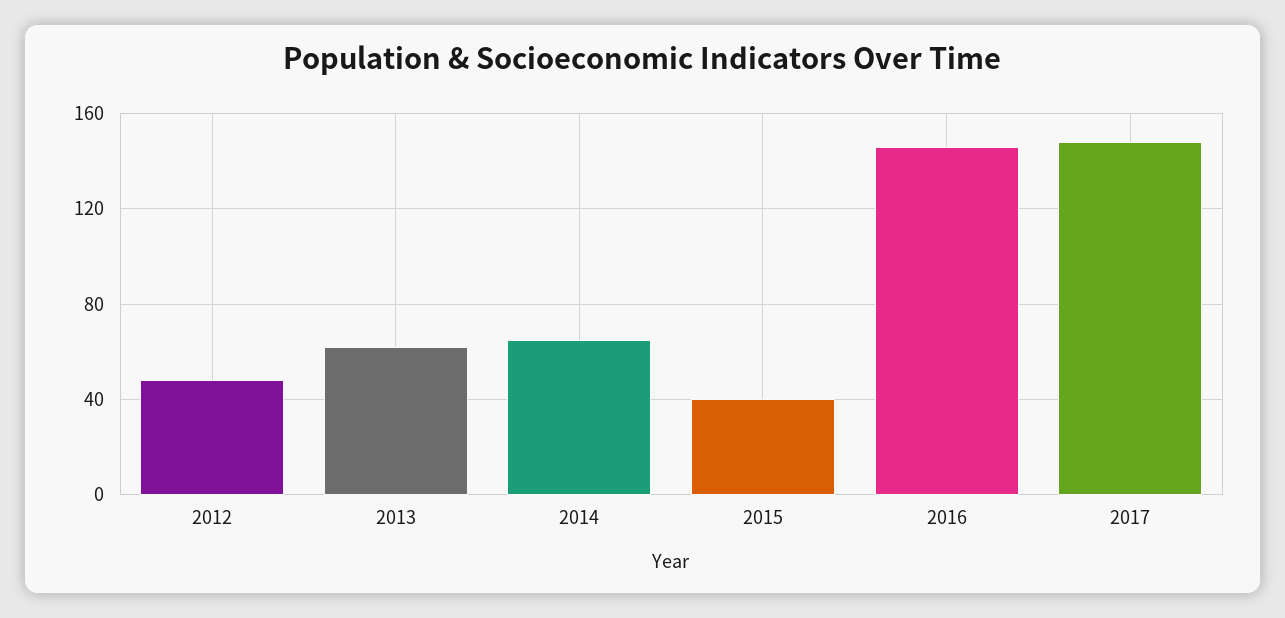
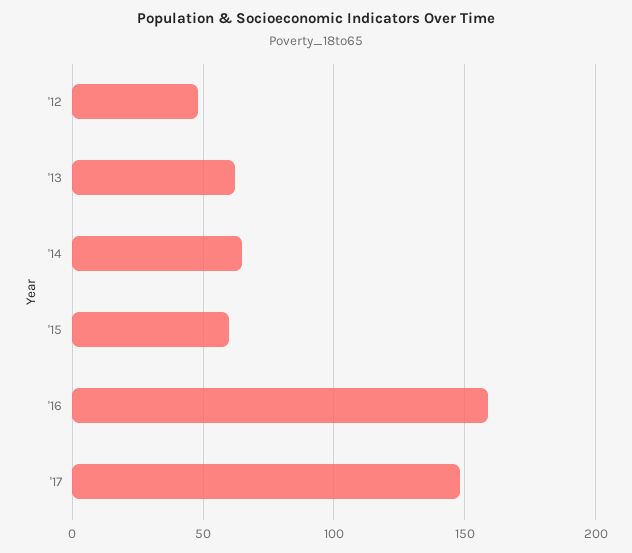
2015: 40 -> 60
2016: 145 -> 160

